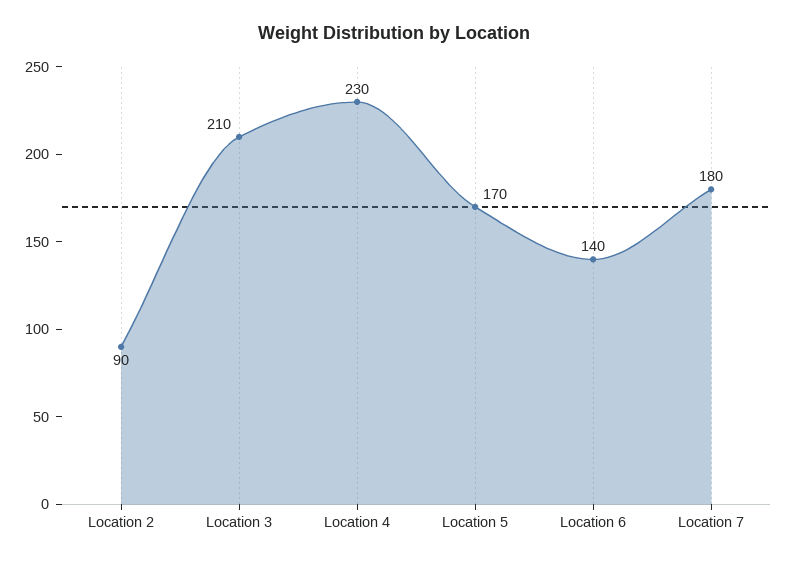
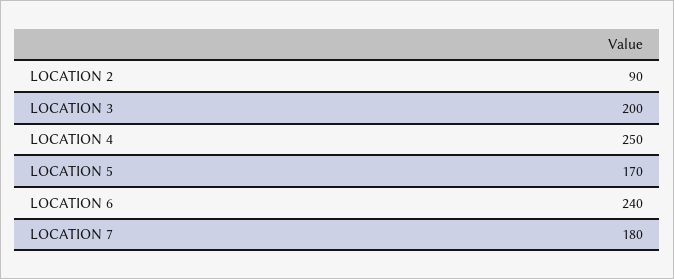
Location 3: 210 -> 200
Location 4: 230 -> 250
Location 6: 140 -> 240

